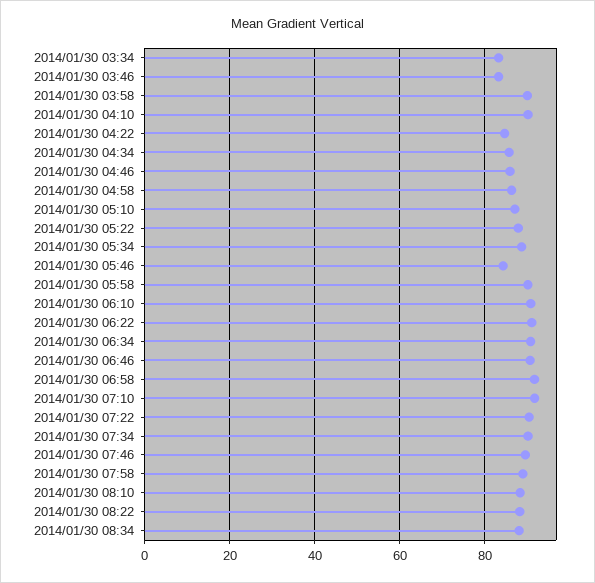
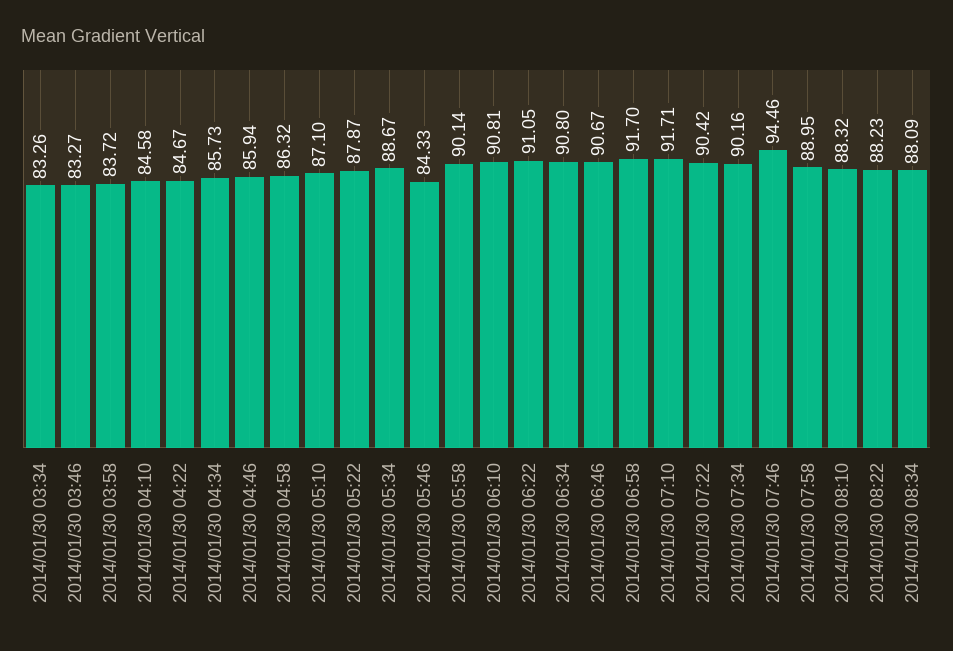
2014/01/30 03:58: 90 -> 83.72
2014/01/30 04:10: 90 -> 84.58
2014/01/30 07:46: 90 -> 94.46

